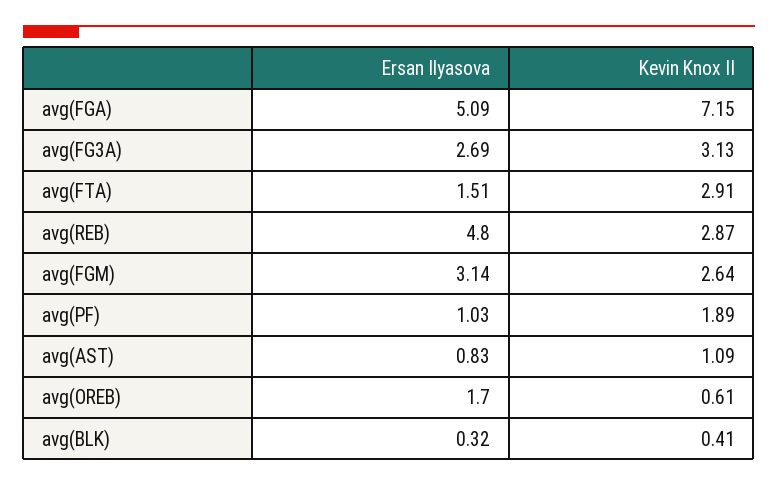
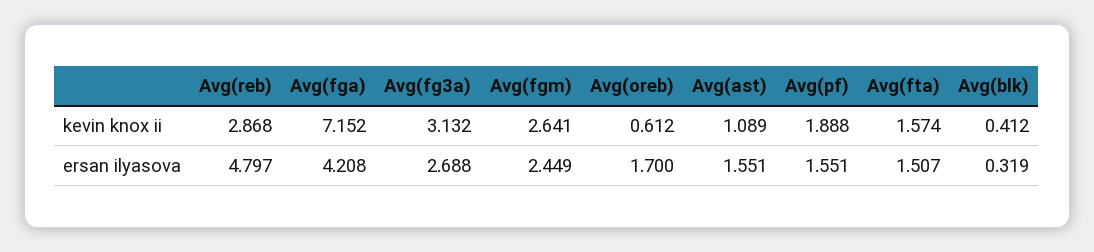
Ersan Ilyasova, avg(FGA): 5.09 -> 4.208
Kevin Knox II, avg(FTA): 2.91 -> 1.574
Ersan Ilyasova, avg(FGM): 3.14 -> 2.449
Ersan Ilyasova, avg(PF): 1.03 -> 1.551
Ersan Ilyasova, avg(AST): 0.83 -> 1.551

